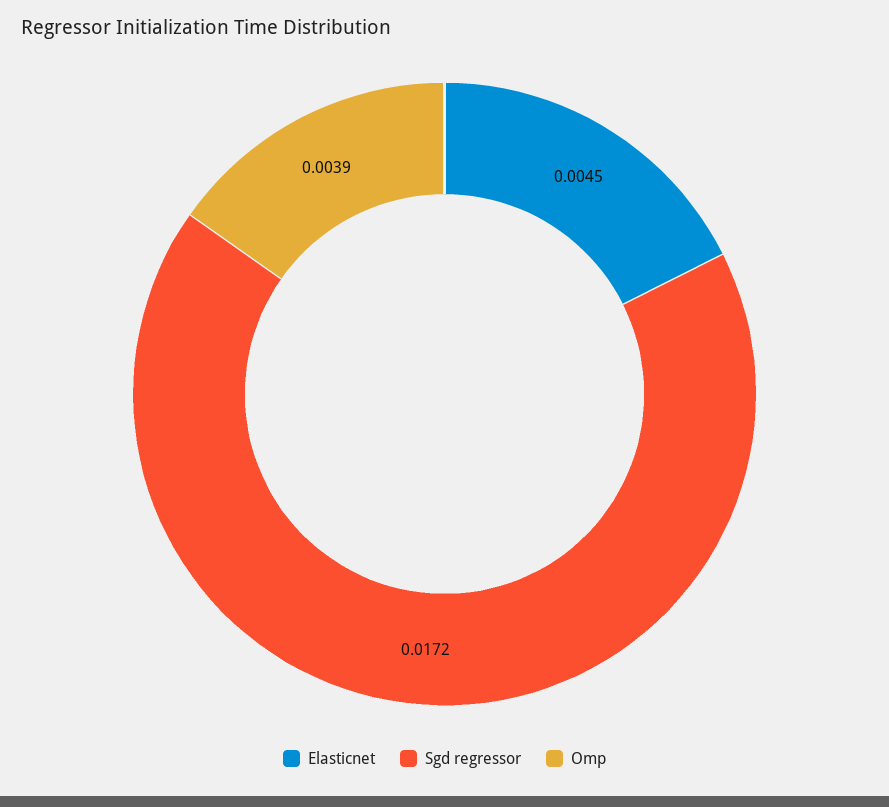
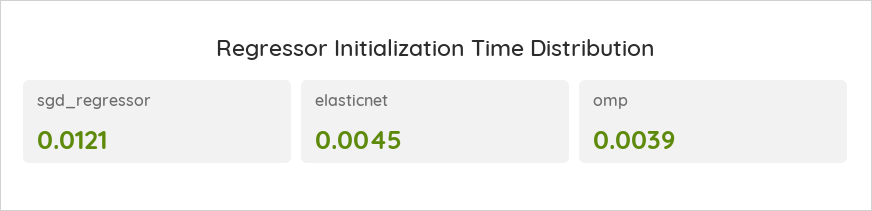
Sgd regressor: 0.0172 -> 0.0121

